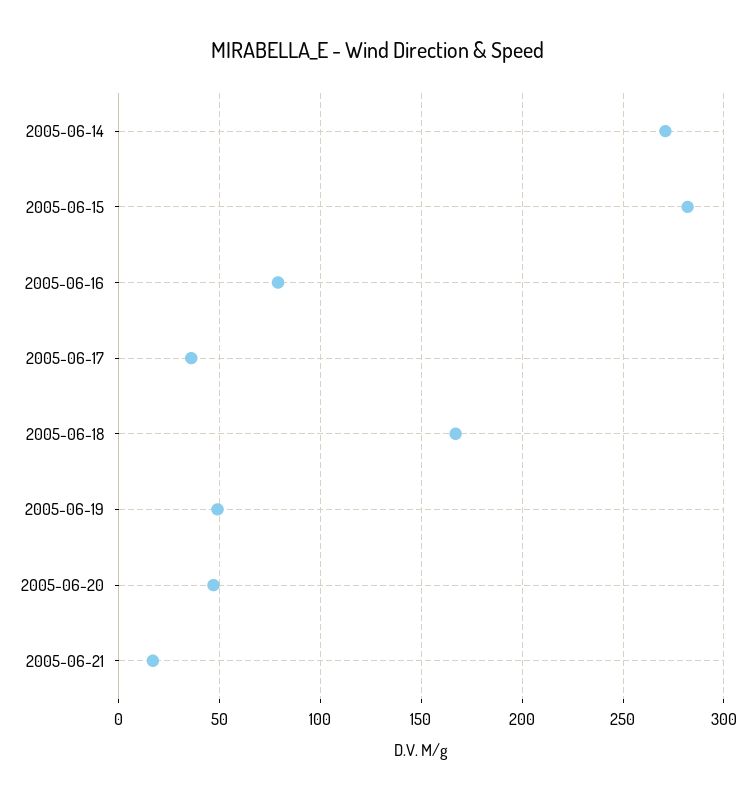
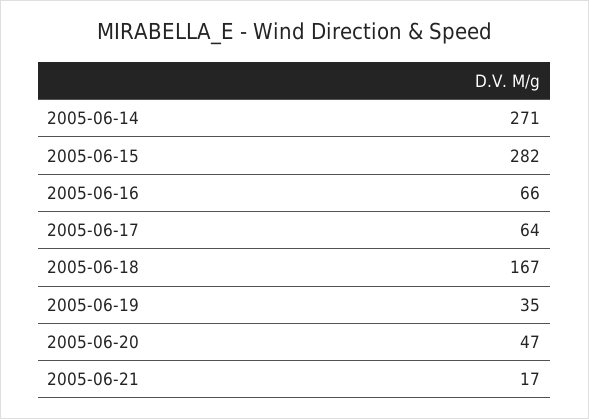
2005-06-16: 80 -> 66
2005-06-17: 35 -> 64
2005-06-19: 50 -> 35

